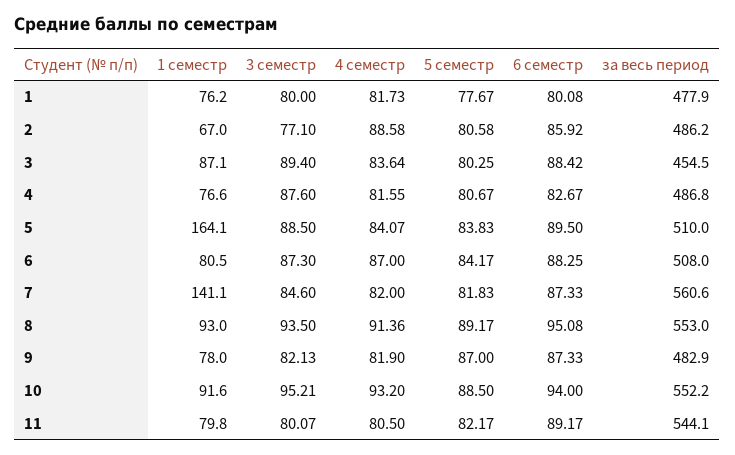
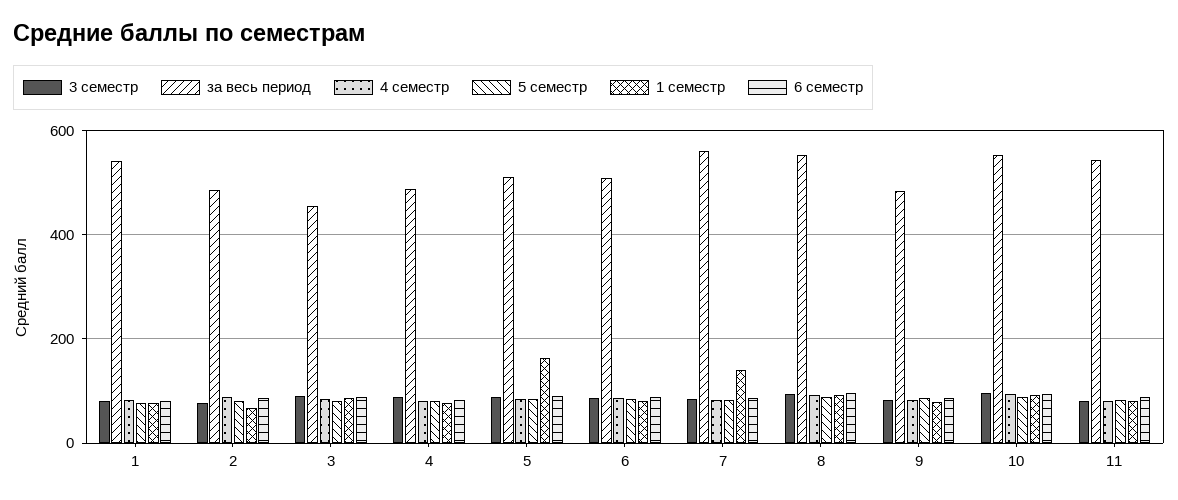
за весь период, 1: 477.9 -> 540

